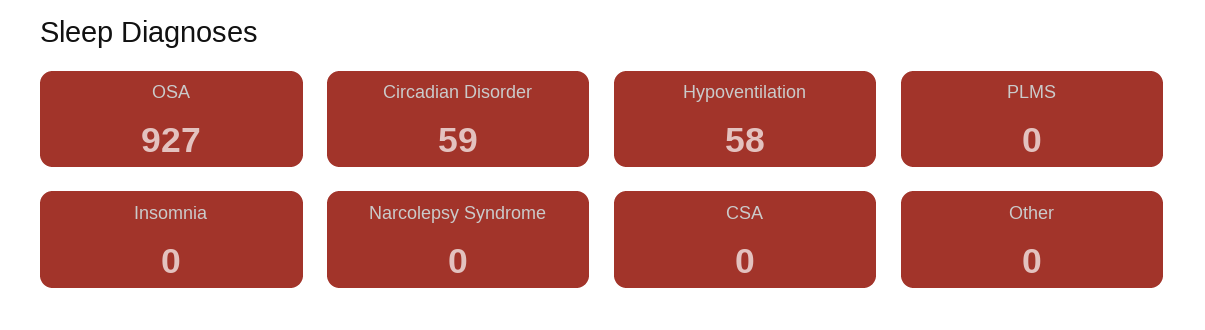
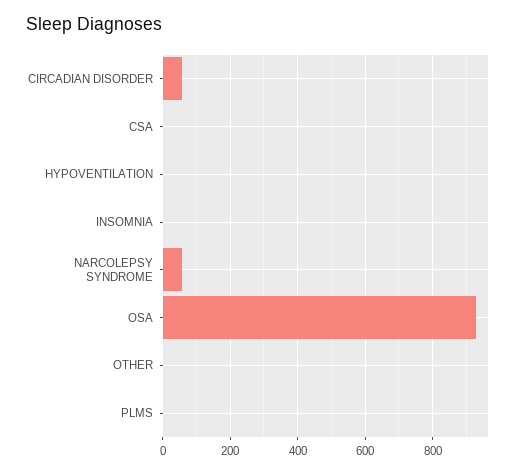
Hypoventilation: 58 -> 0
Narcolepsy Syndrome: 0 -> 60

